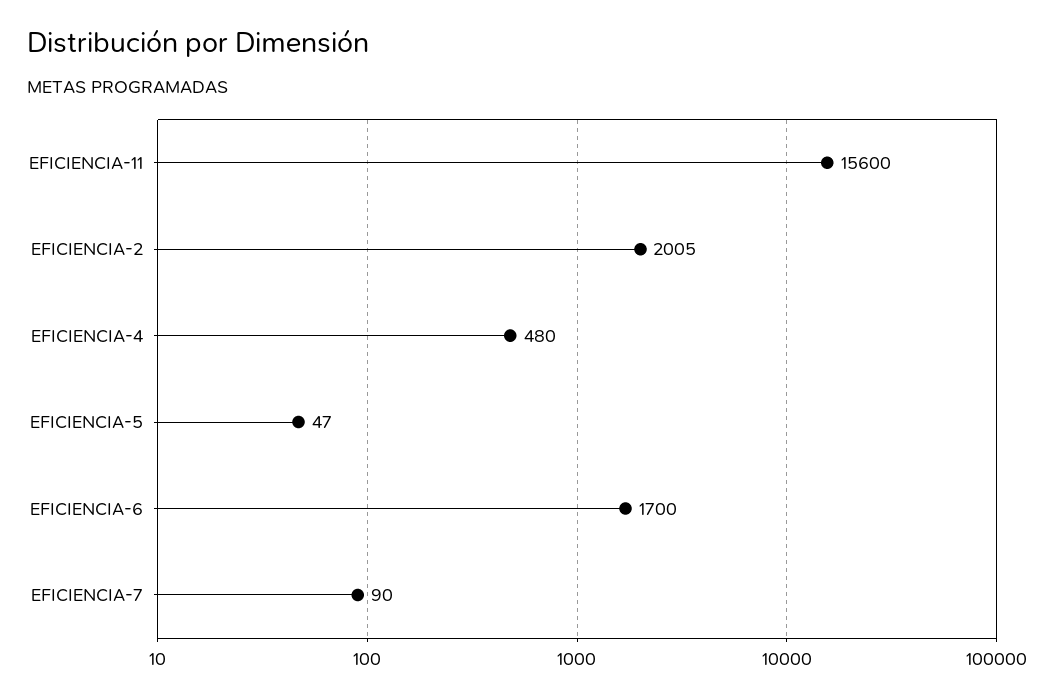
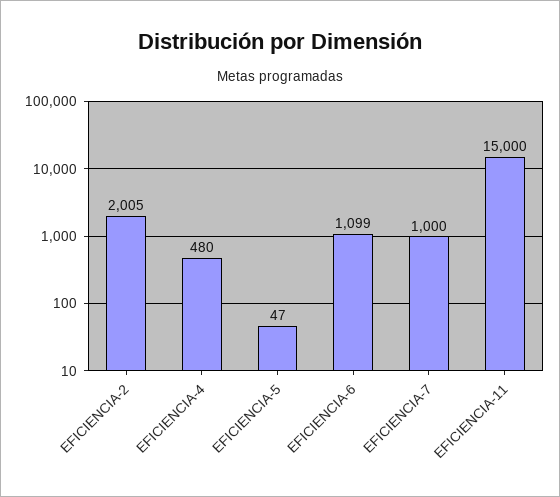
EFICIENCIA-11: 15600 -> 15000
EFICIENCIA-6: 1700 -> 1099
EFICIENCIA-7: 90 -> 1000

